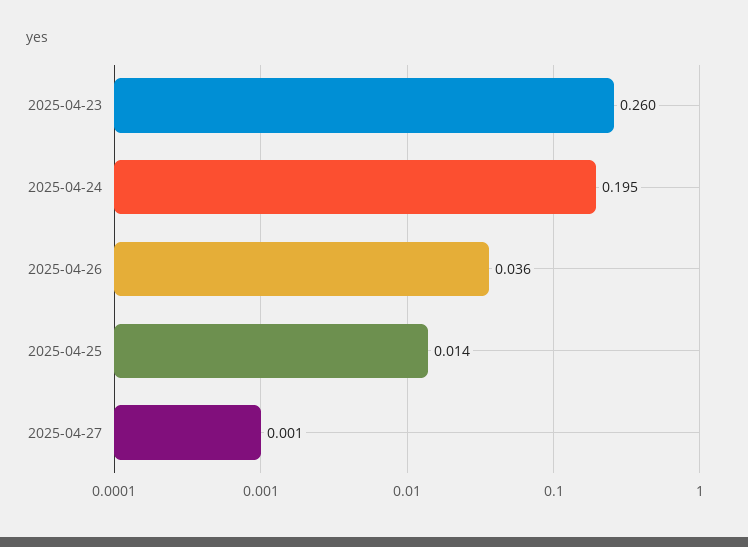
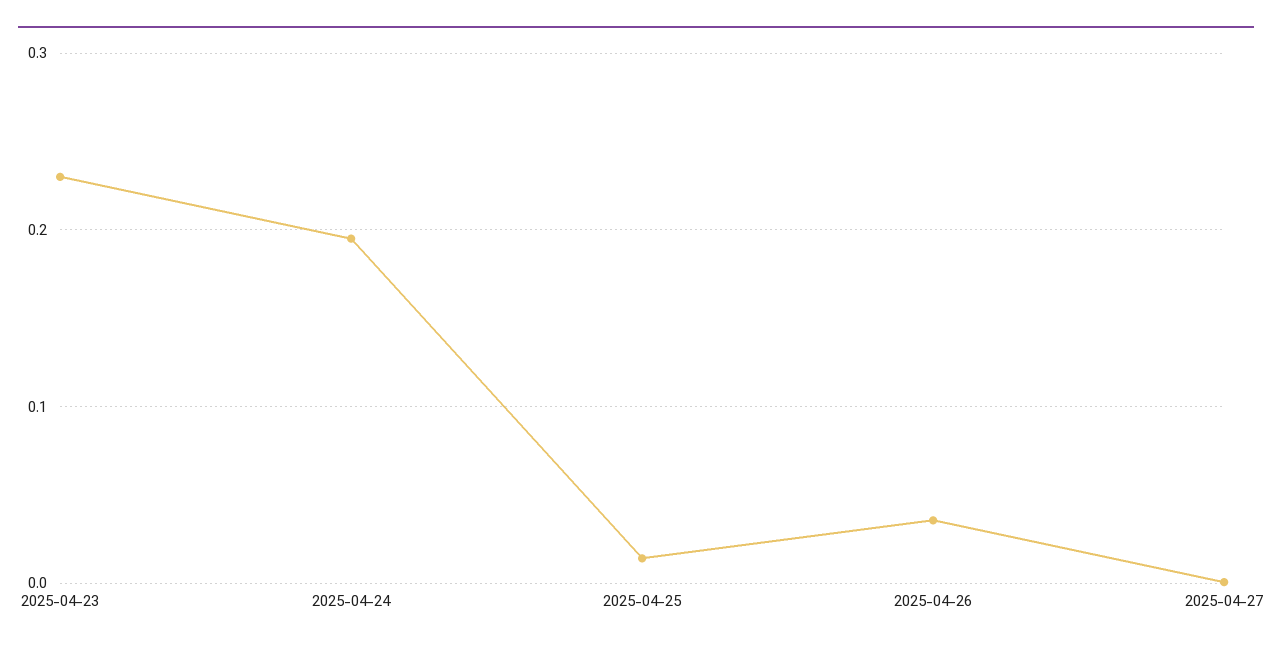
2025-04-23: 0.26 -> 0.23

